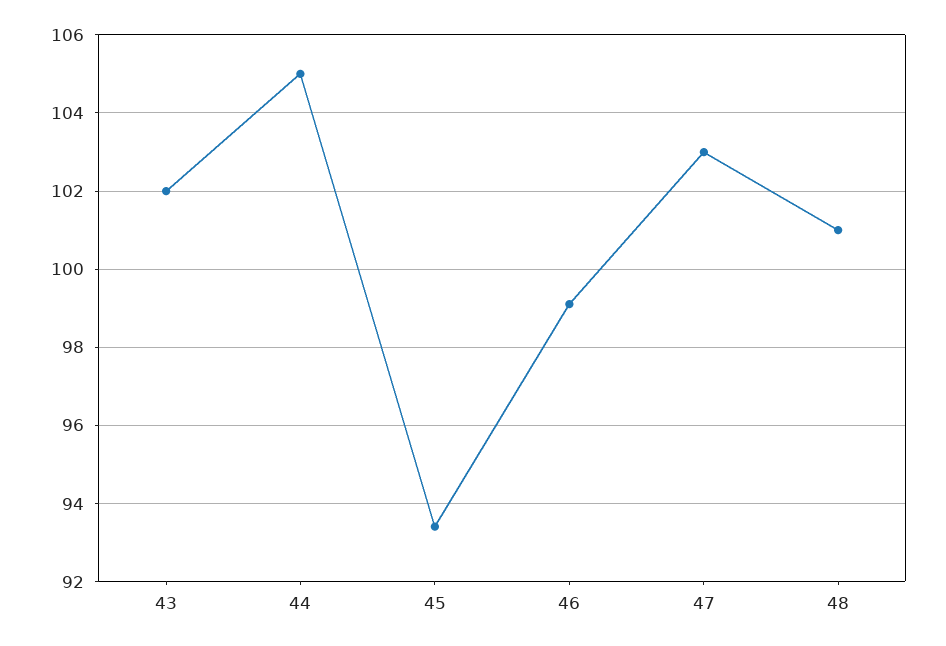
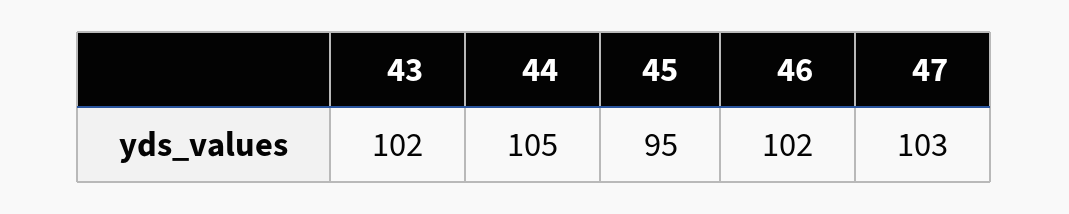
45: 93.5 -> 95
46: 99 -> 102
48: 101 -> none

